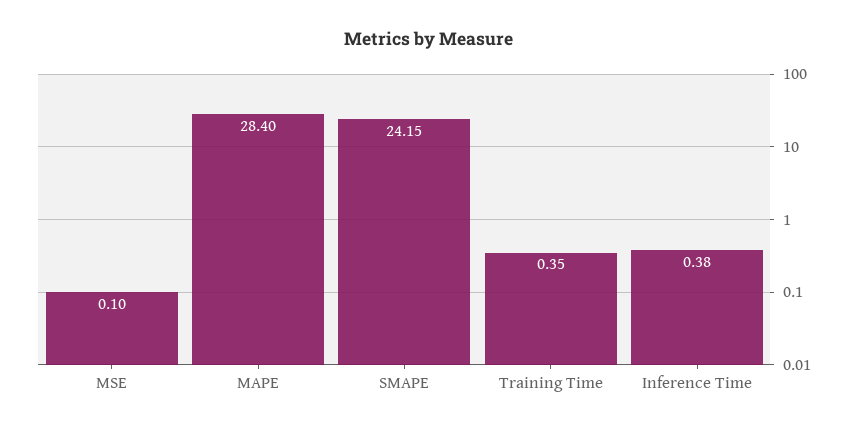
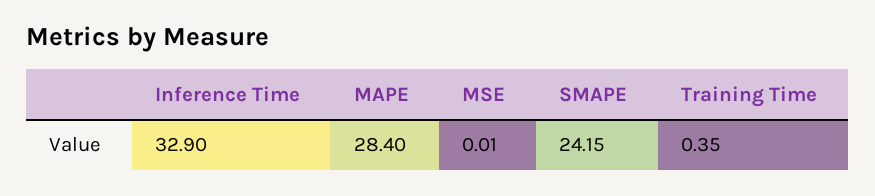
MSE: 0.1 -> 0.01
Inference Time: 0.38 -> 32.9

